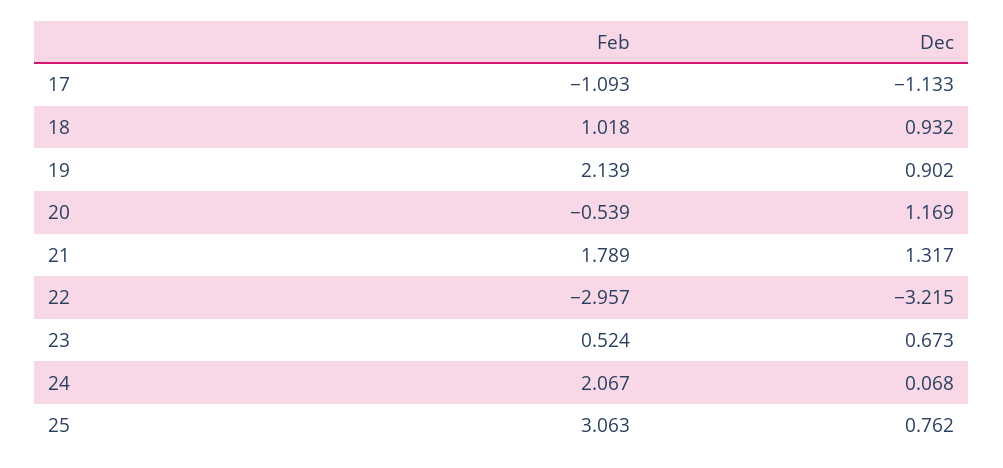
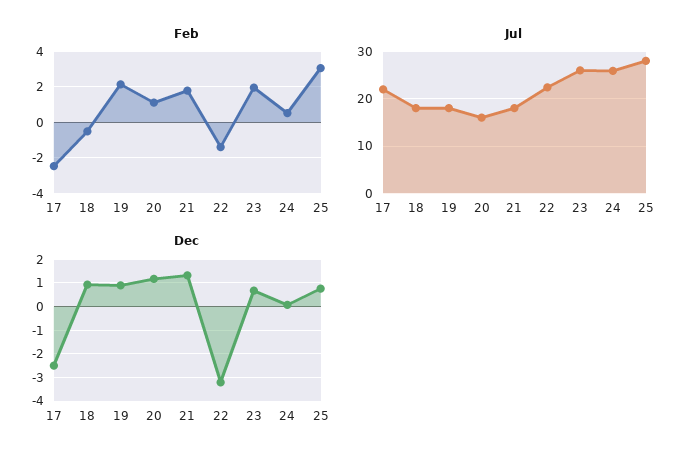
Feb, 17: -1.093 -> -2.5
Dec, 17: -1.133 -> -2.5
Feb, 18: 1.018 -> -0.5
Feb, 20: -0.539 -> 1
Feb, 22: -2.957 -> -1.5
Feb, 23: 0.524 -> 2
Feb, 24: 2.067 -> 0.5
Jul, 17: none -> 22
Jul, 18: none -> 18
Jul, 19: none -> 18
Jul, 20: none -> 16
Jul, 21: none -> 18
Jul, 22: none -> 22
Jul, 23: none -> 26
Jul, 24: none -> 26
Jul, 25: none -> 28

